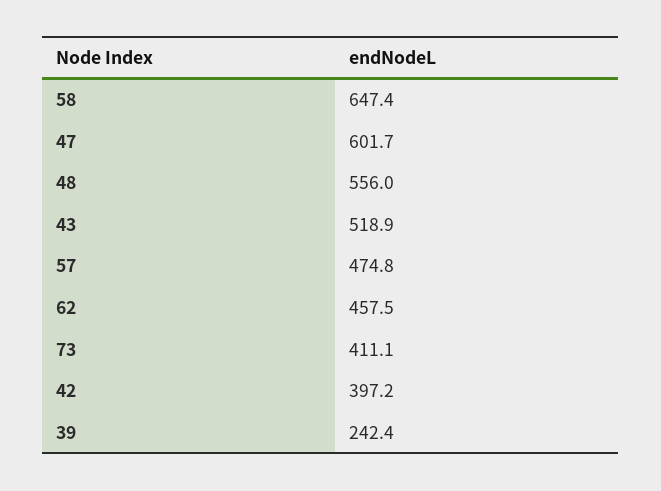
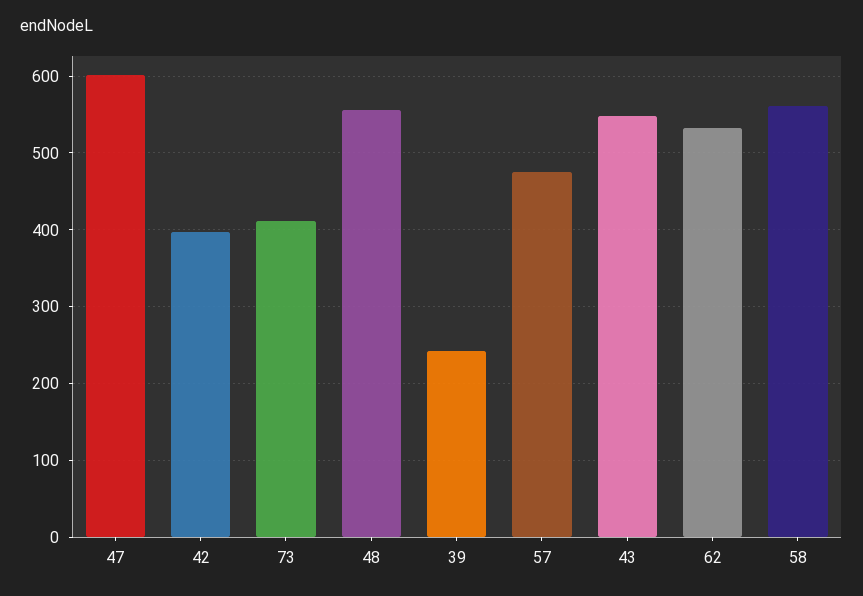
58: 647.4 -> 560
43: 518.9 -> 550
62: 457.5 -> 530

